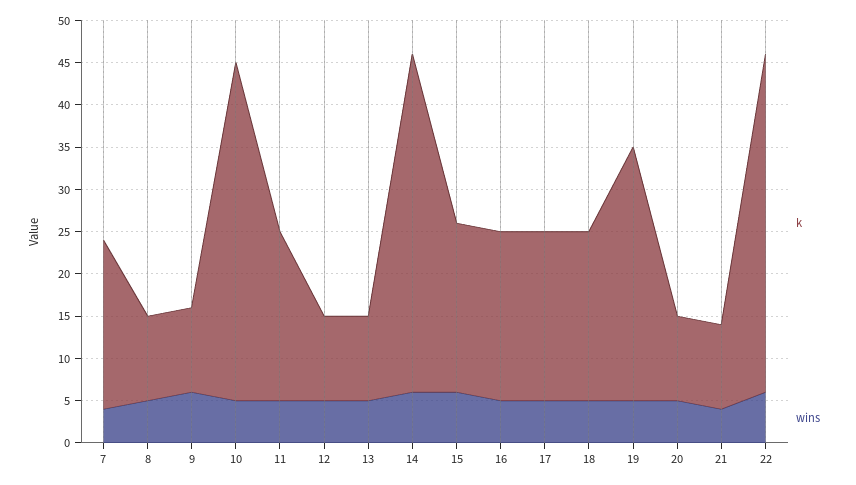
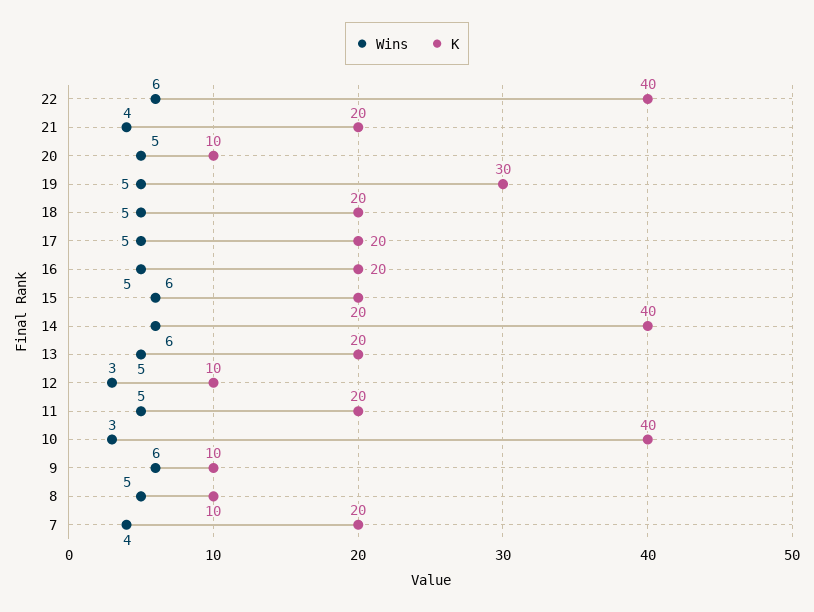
wins, 10: 5 -> 3
wins, 12: 5 -> 3
k, 13: 10 -> 20
k, 21: 10 -> 20

